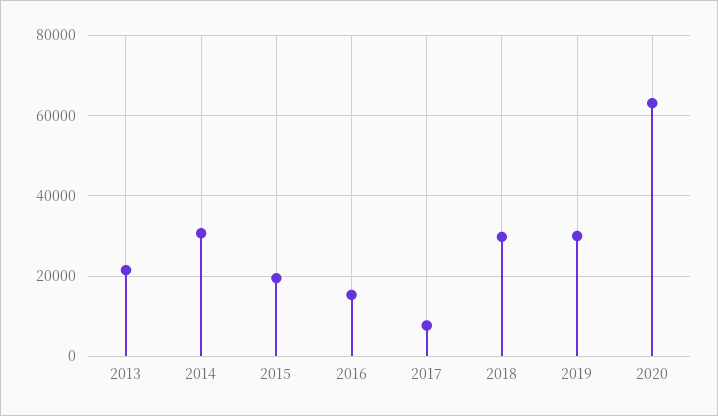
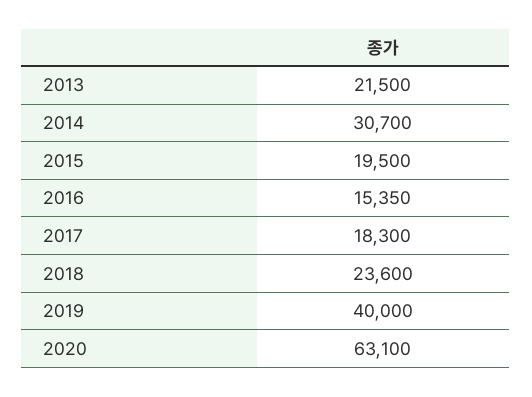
2017: 8000 -> 18300
2018: 30000 -> 23600
2019: 30000 -> 40000

